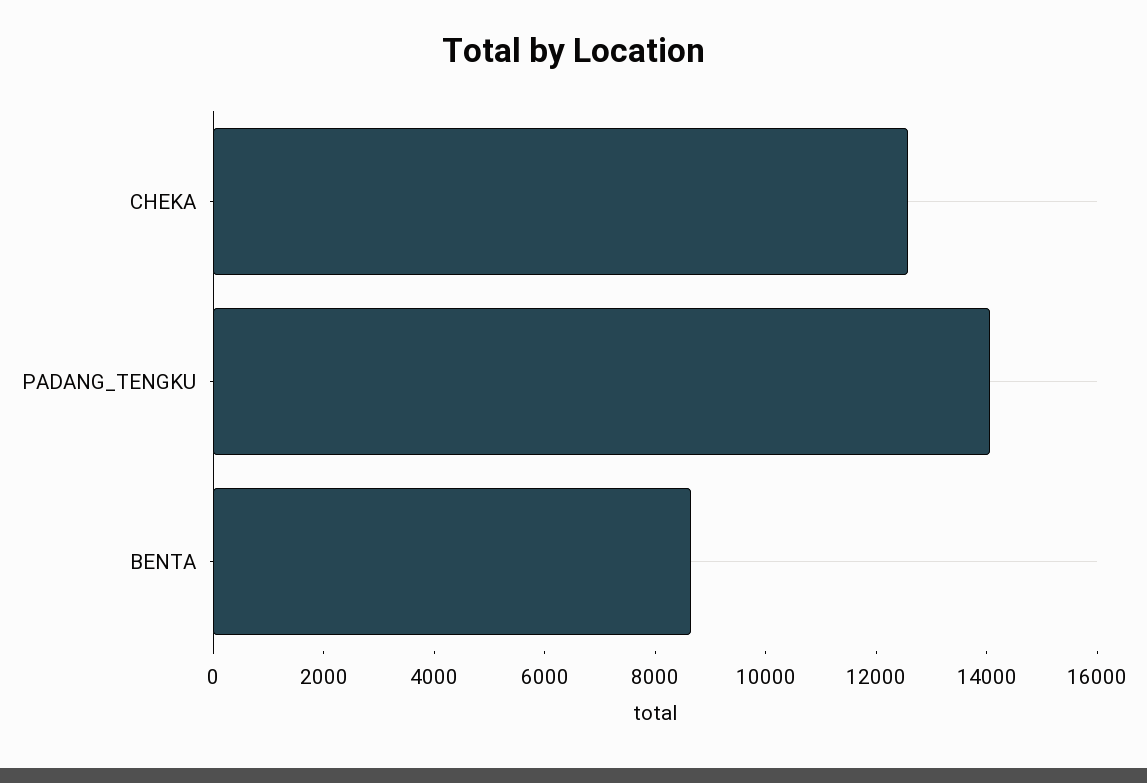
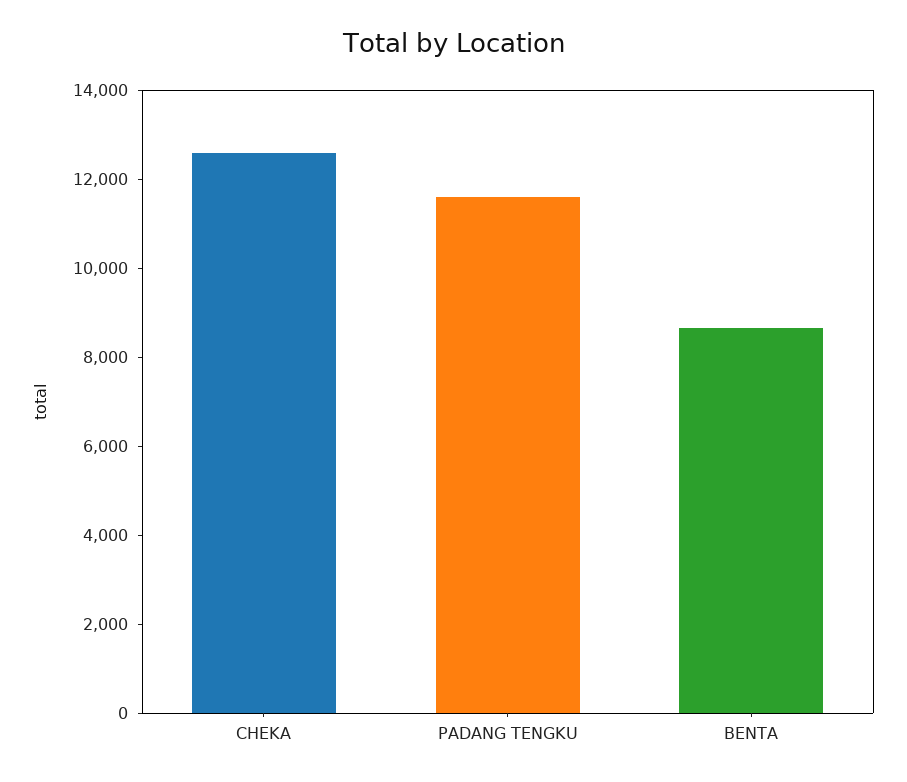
PADANG_TENGKU: 14000 -> 11500

